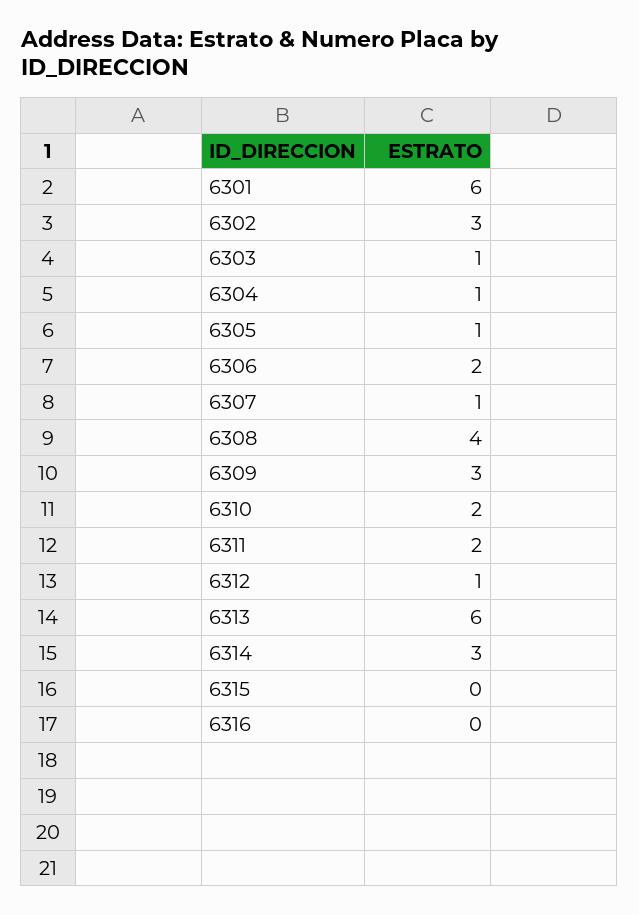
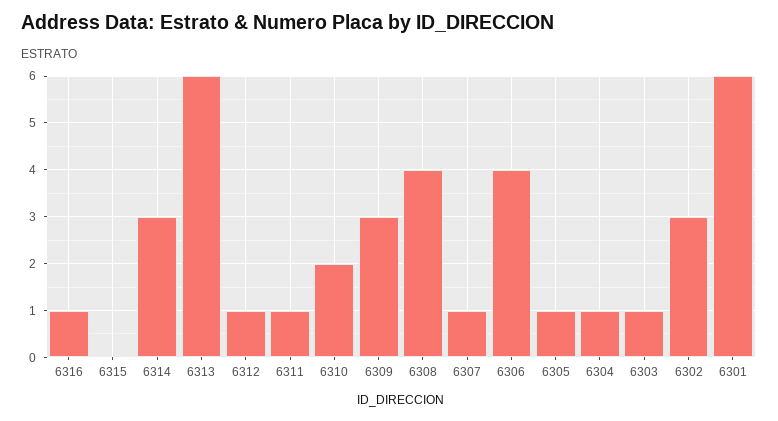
6306: 2 -> 4
6311: 2 -> 1
6316: 0 -> 1

